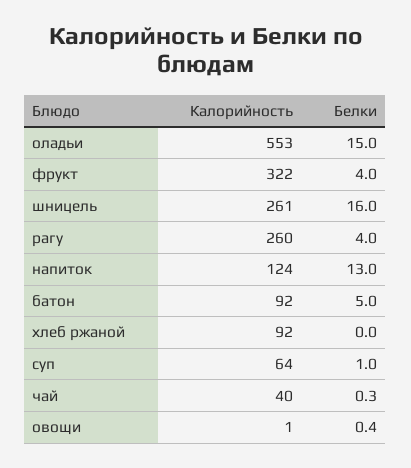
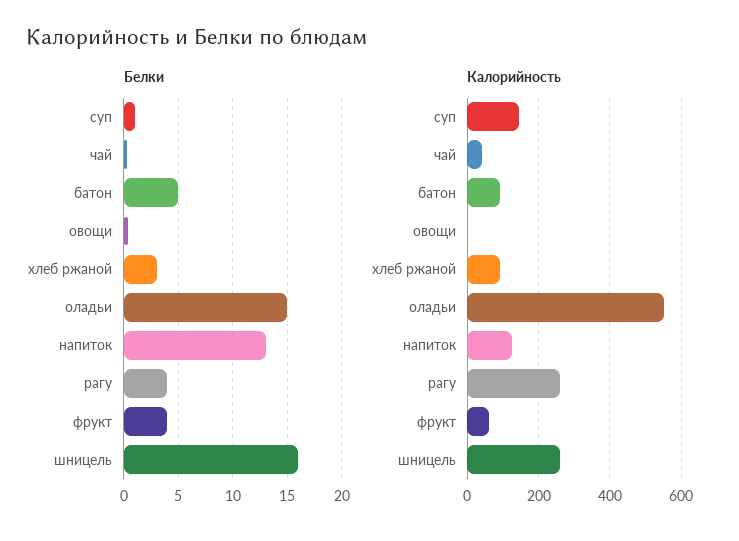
Калорийность, фрукт: 322 -> 60
Белки, хлеб ржаной: 0 -> 3
Калорийность, суп: 64 -> 140

